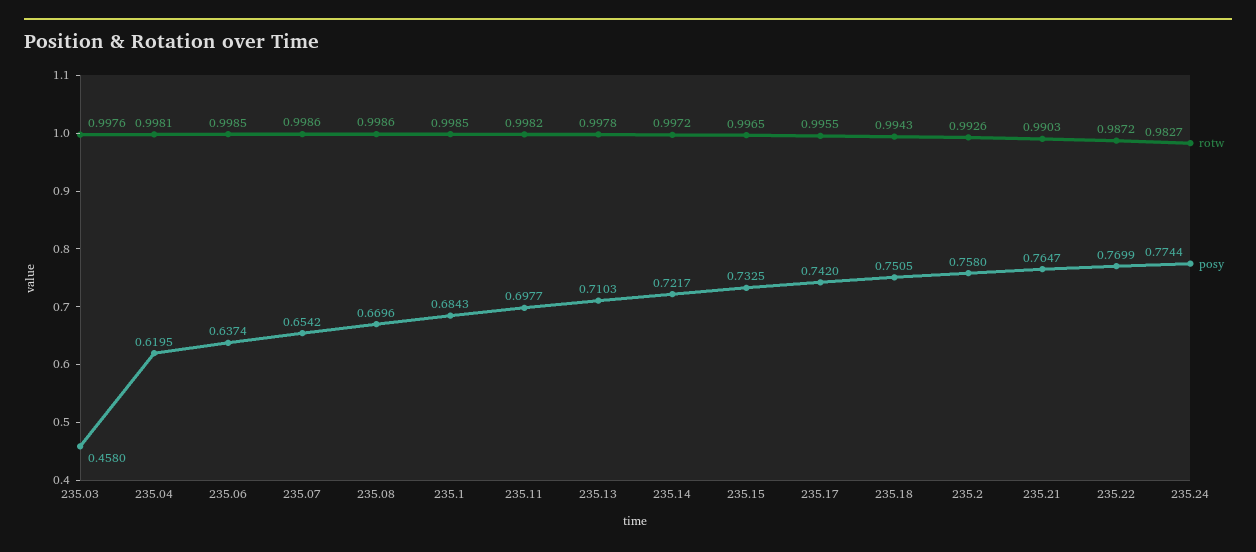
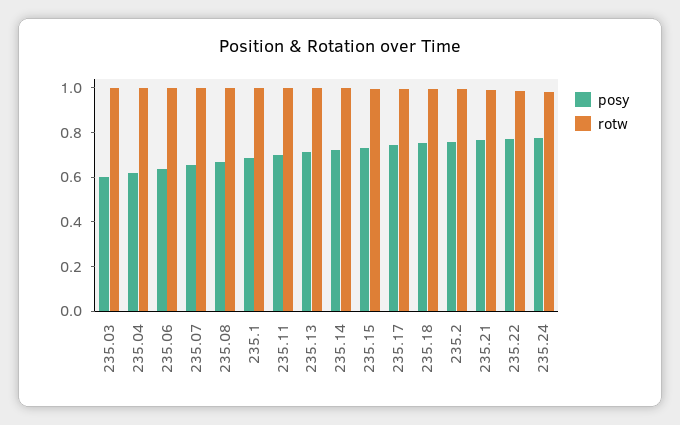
posy, 235.03: 0.458 -> 0.6

